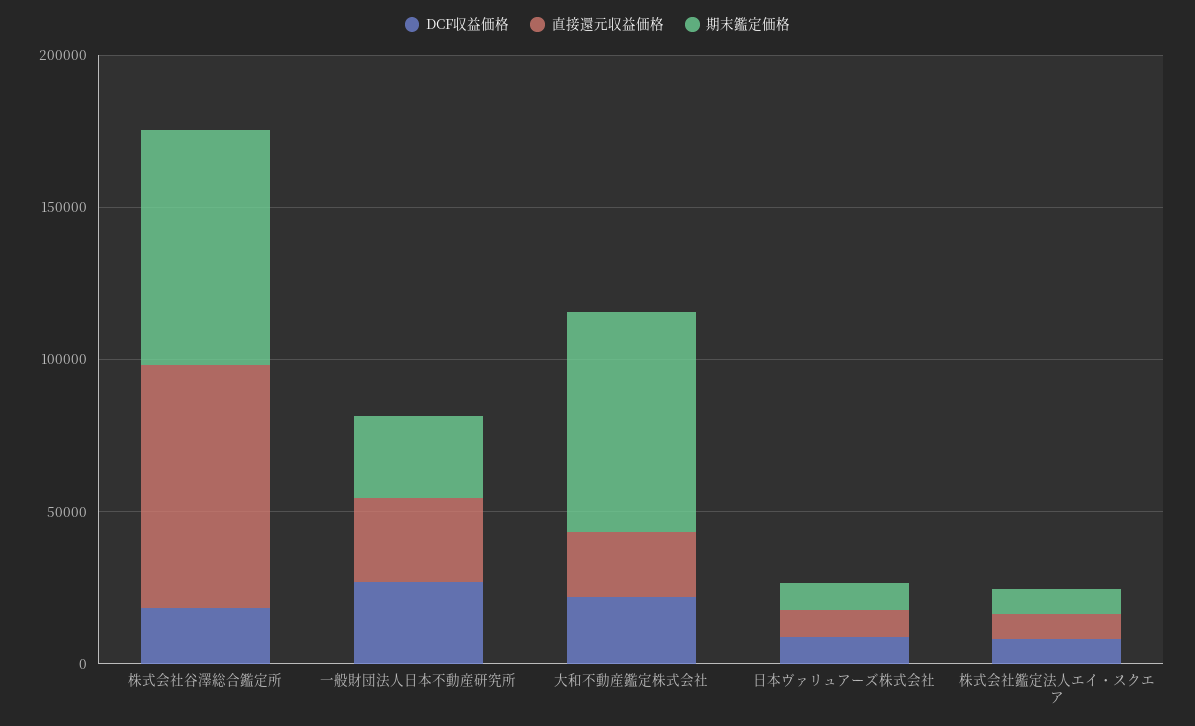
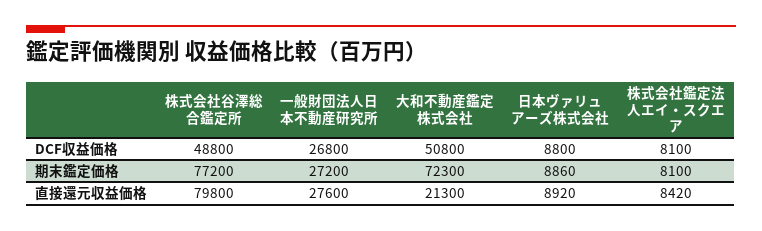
DCF収益価格, 株式会社谷澤総合鑑定所: 20000 -> 48800
DCF収益価格, 大和不動産鑑定株式会社: 20000 -> 50800

